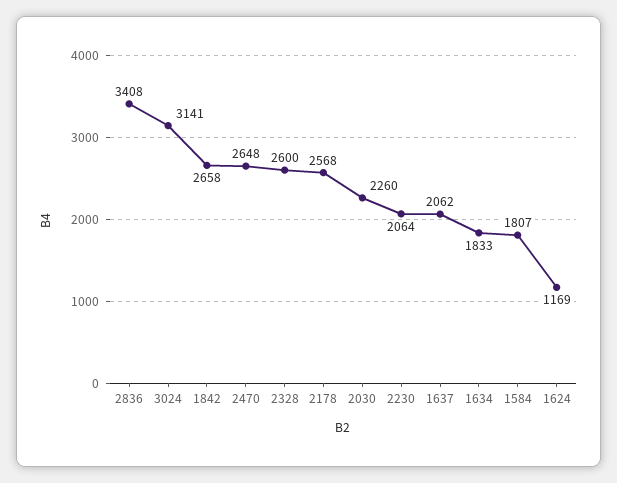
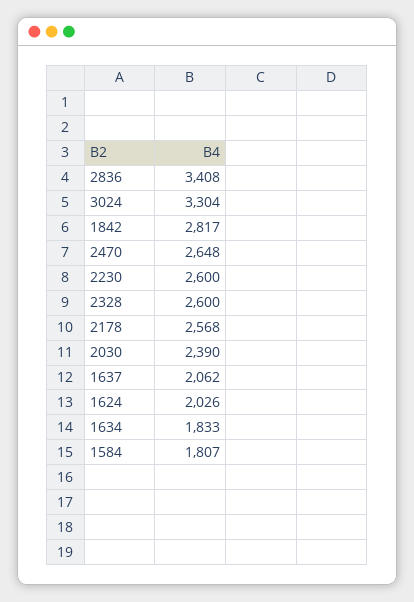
3024: 3141 -> 3304
1842: 2658 -> 2817
2030: 2260 -> 2390
2230: 2064 -> 2600
1624: 1169 -> 2026

